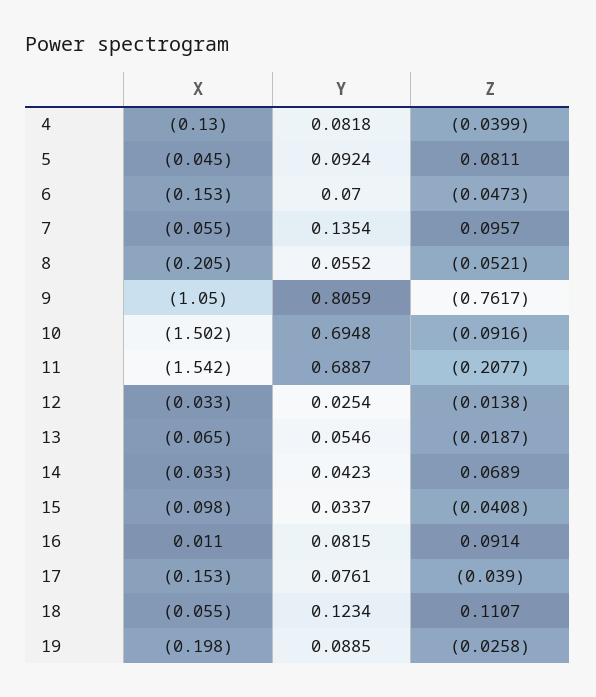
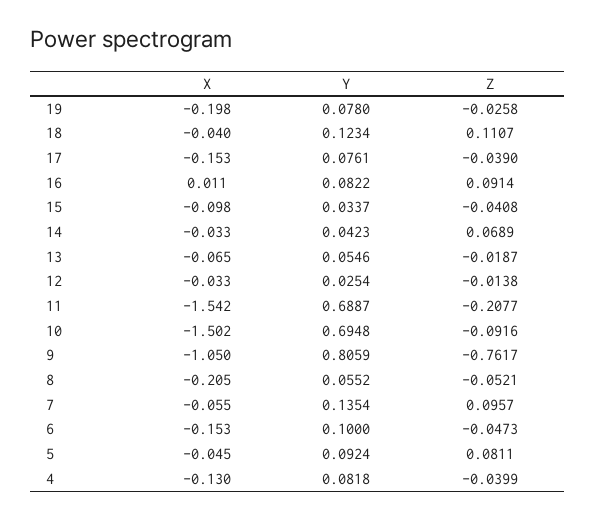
Y, 6: 0.07 -> 0.1
Y, 16: 0.0815 -> 0.0822
X, 18: -0.055 -> -0.04
Y, 19: 0.0885 -> 0.078

